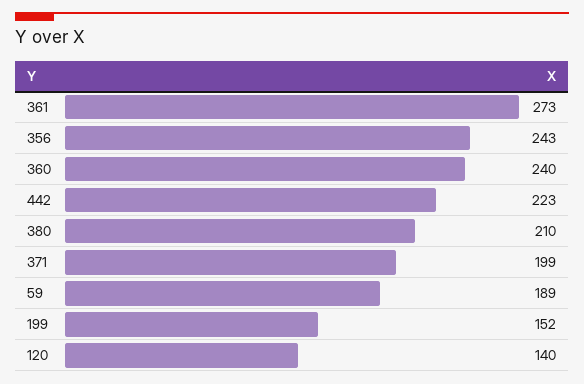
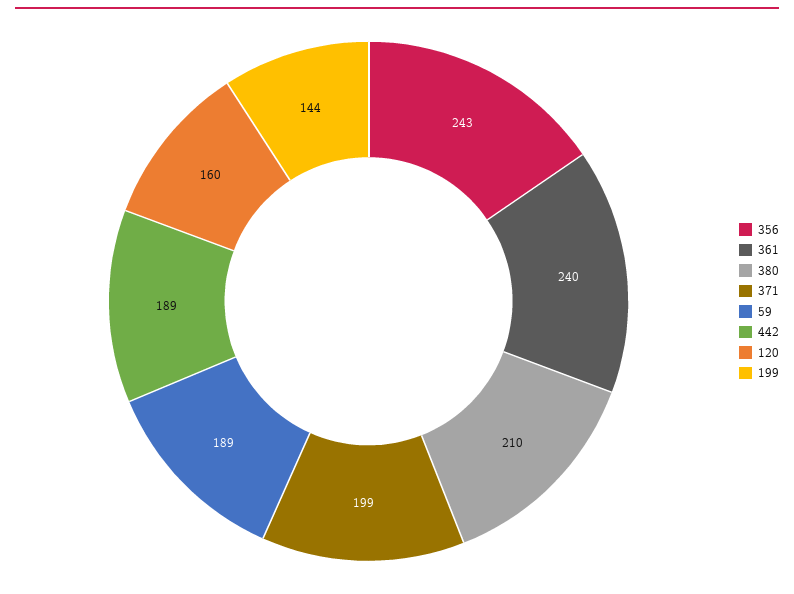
361: 273 -> 240
360: 240 -> none
442: 223 -> 189
199: 152 -> 144
120: 140 -> 160

